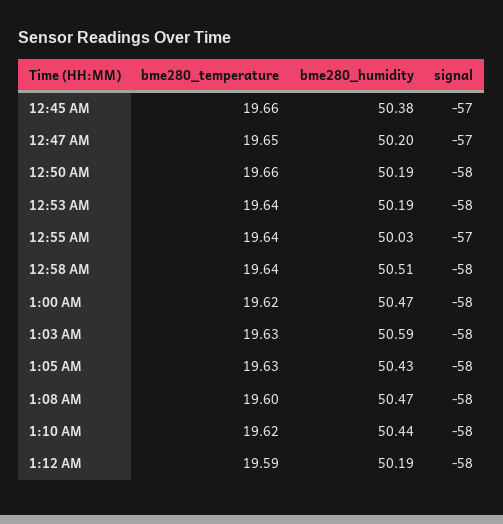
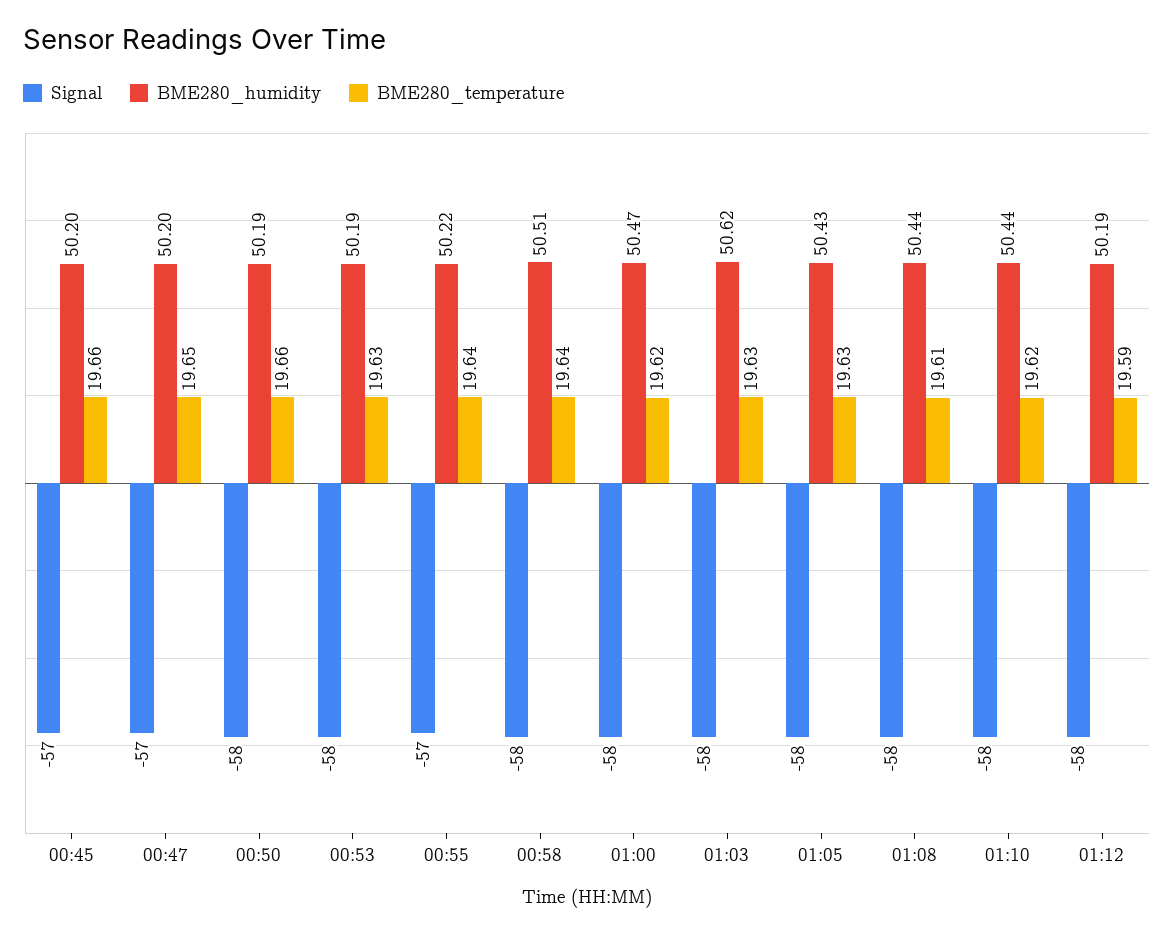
bme280_humidity, 12:45 AM: 50.38 -> 50.2
bme280_temperature, 12:53 AM: 19.64 -> 19.63
bme280_humidity, 12:55 AM: 50.03 -> 50.22
bme280_humidity, 1:03 AM: 50.59 -> 50.62
bme280_temperature, 1:08 AM: 19.6 -> 19.61
bme280_humidity, 1:08 AM: 50.47 -> 50.44

